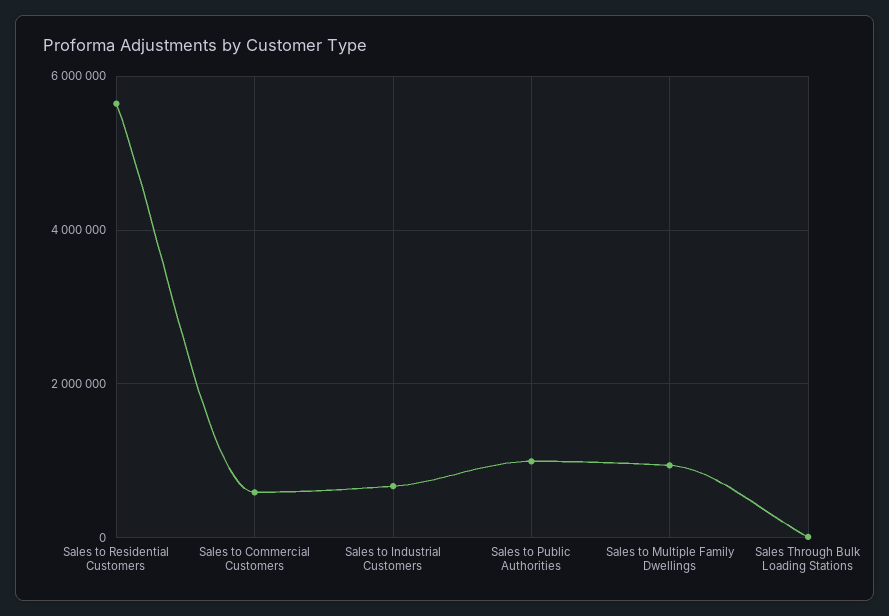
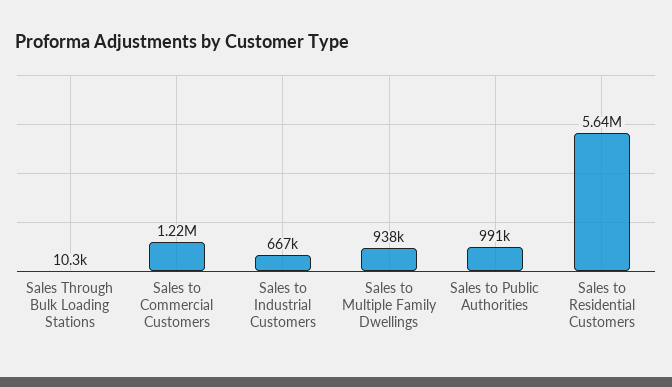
Sales to Commercial Customers: 600000 -> 1220000

